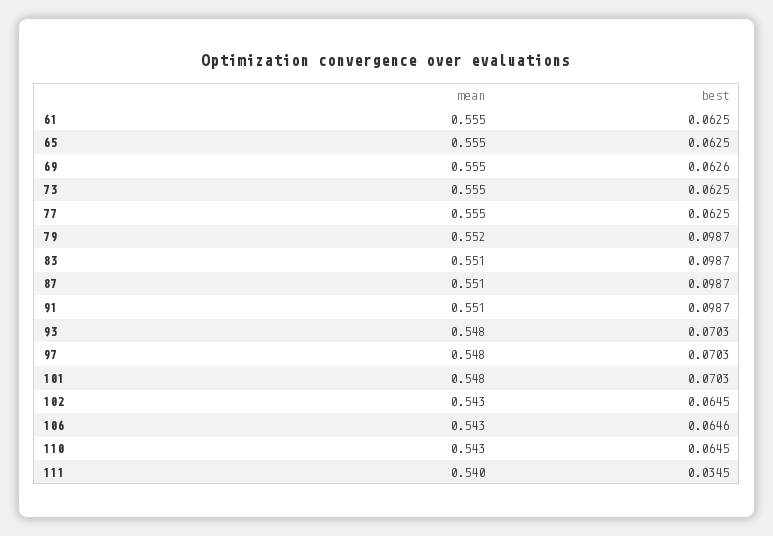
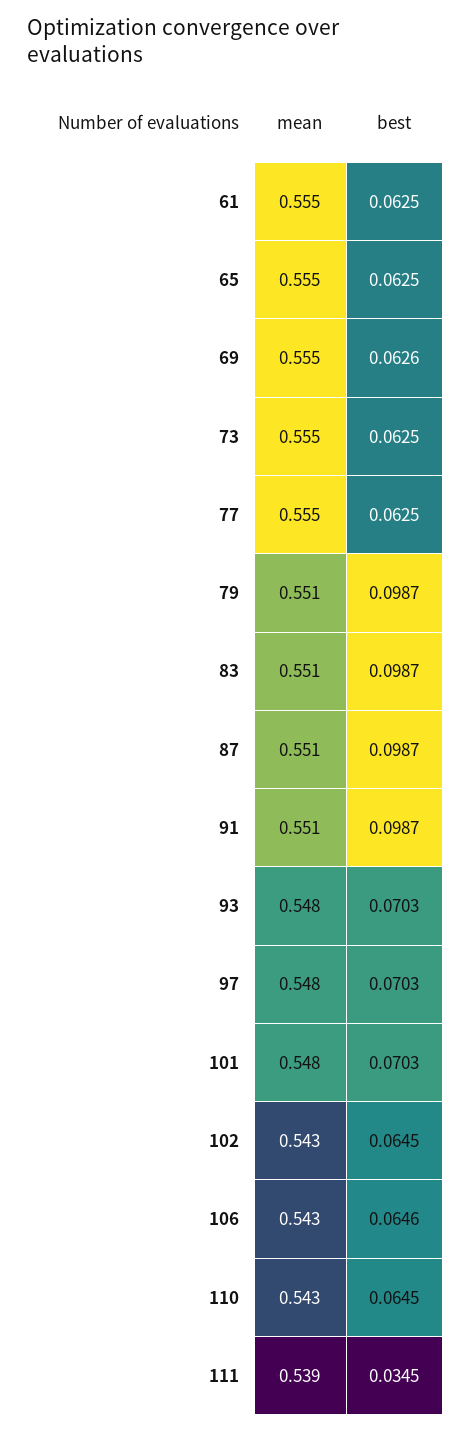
mean, 79: 0.552 -> 0.551
mean, 111: 0.54 -> 0.539

